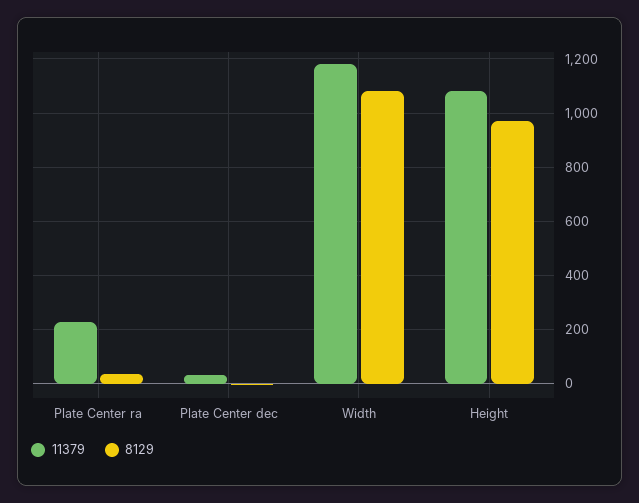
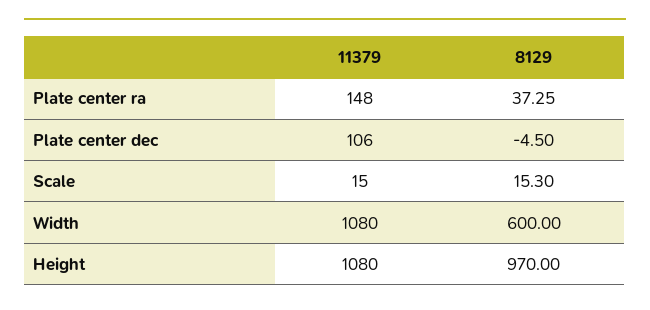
11379, Plate Center ra: 225 -> 148
11379, Plate Center dec: 25 -> 106
11379, Width: 1175 -> 1080
8129, Width: 1075 -> 600
11379, Scale: none -> 15
8129, Scale: none -> 15.3

